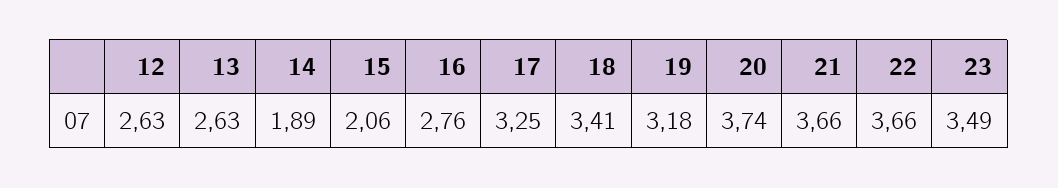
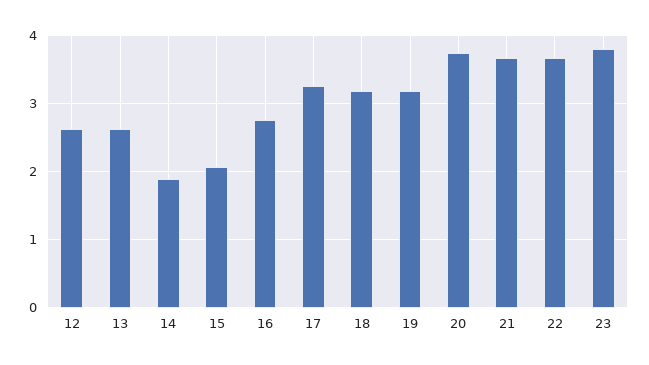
18: 3.41 -> 3.2
23: 3.49 -> 3.8

